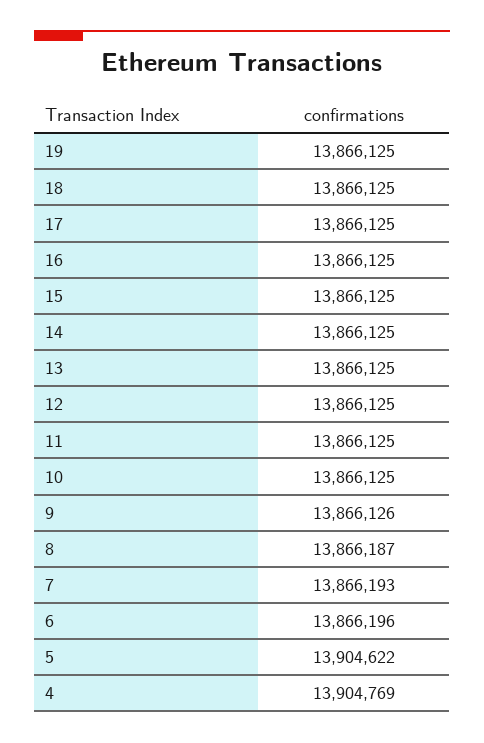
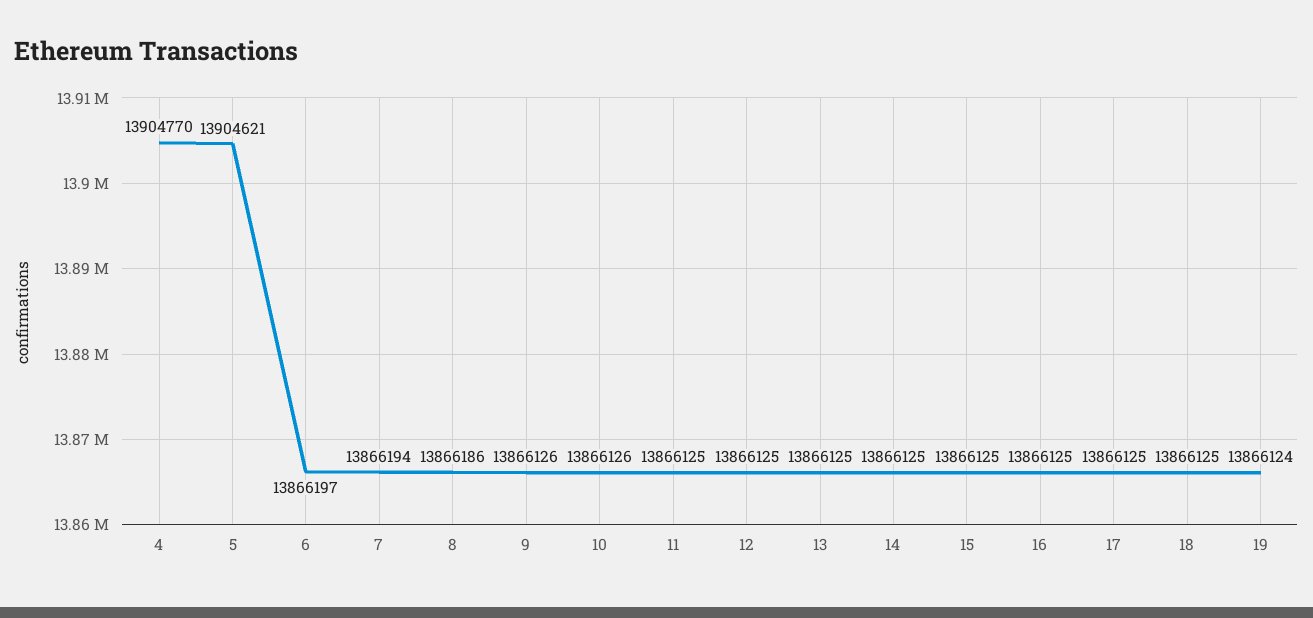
19: 13866125 -> 13866124
10: 13866125 -> 13866126
8: 13866187 -> 13866186
7: 13866193 -> 13866194
6: 13866196 -> 13866197
5: 13904622 -> 13904621
4: 13904769 -> 13904770

